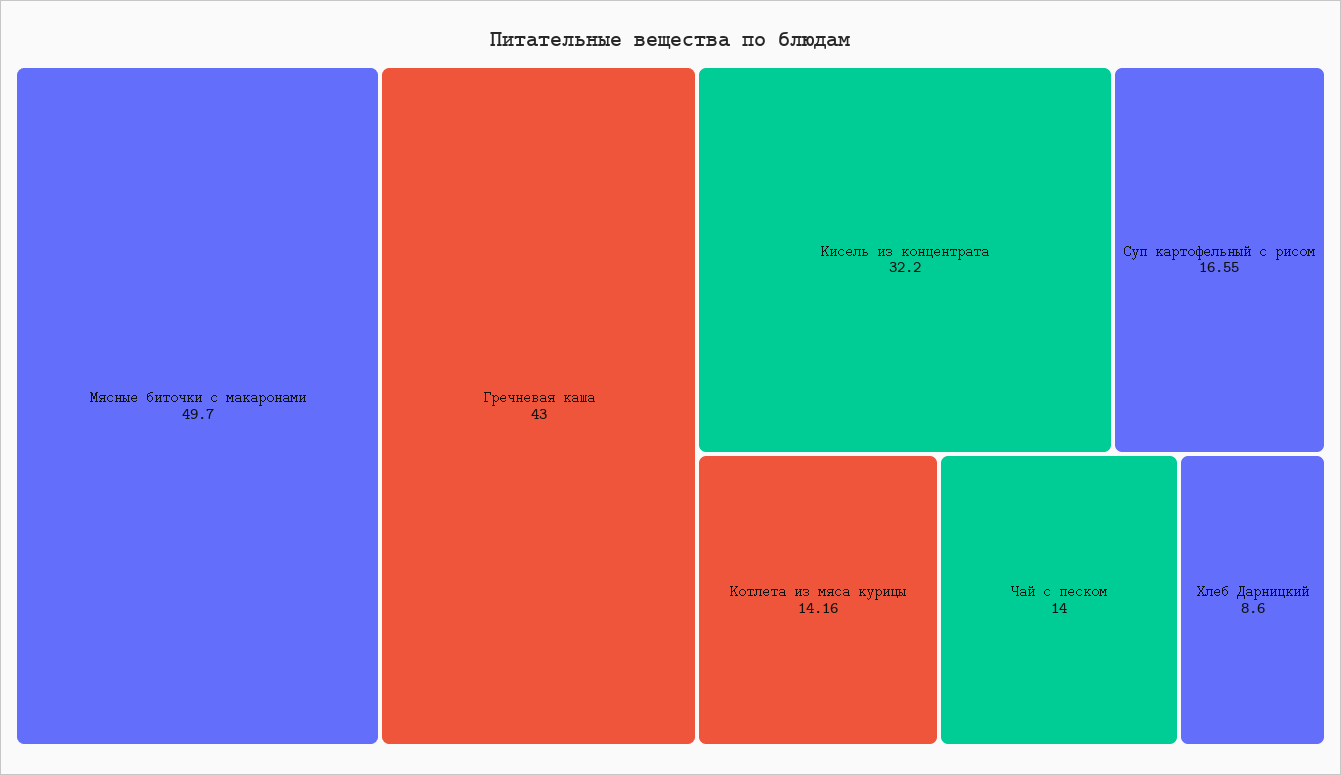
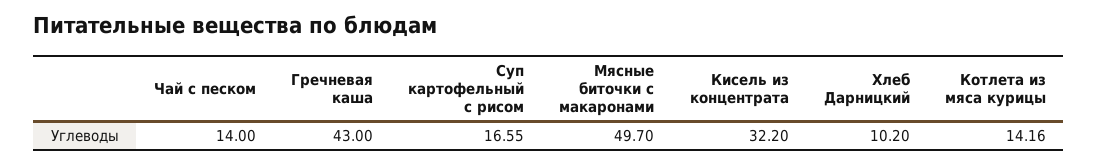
Хлеб Дарницкий: 8.6 -> 10.2

